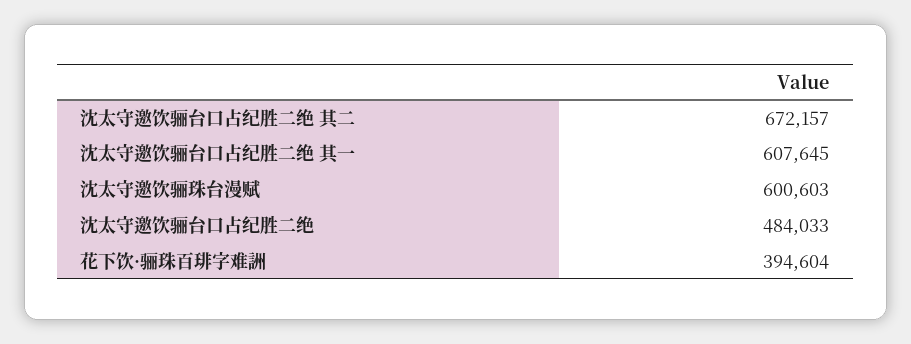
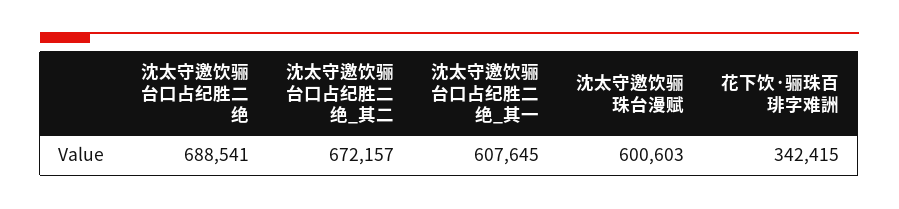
沈太守邀饮骊台口占纪胜二绝: 484033 -> 688541
花下饮·骊珠百琲字难詶: 394604 -> 342415

